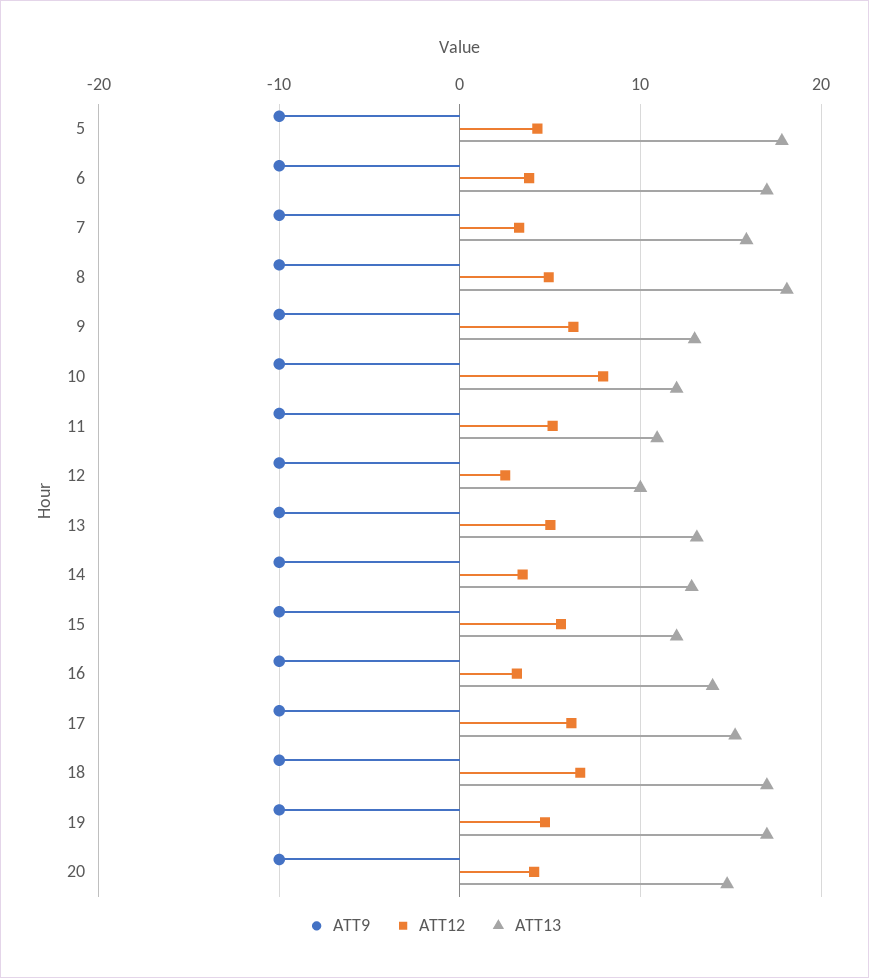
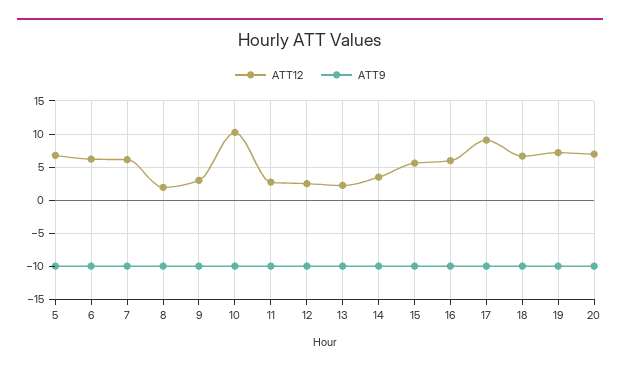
ATT12, 5: 4 -> 7
ATT13, 5: 18 -> none
ATT12, 6: 4 -> 6
ATT13, 6: 17 -> none
ATT12, 7: 3 -> 6
ATT13, 7: 16 -> none
ATT12, 8: 5 -> 2
ATT13, 8: 18 -> none
ATT12, 9: 6 -> 3
ATT13, 9: 13 -> none
ATT12, 10: 8 -> 10
ATT13, 10: 12 -> none
ATT12, 11: 5 -> 3
ATT13, 11: 11 -> none
ATT13, 12: 10 -> none
ATT12, 13: 5 -> 2
ATT13, 13: 13 -> none
ATT13, 14: 13 -> none
ATT13, 15: 12 -> none
ATT12, 16: 3 -> 6
ATT13, 16: 14 -> none
ATT12, 17: 6 -> 9
ATT13, 17: 15 -> none
ATT13, 18: 17 -> none
ATT12, 19: 5 -> 7
ATT13, 19: 17 -> none
ATT12, 20: 4 -> 7
ATT13, 20: 15 -> none

